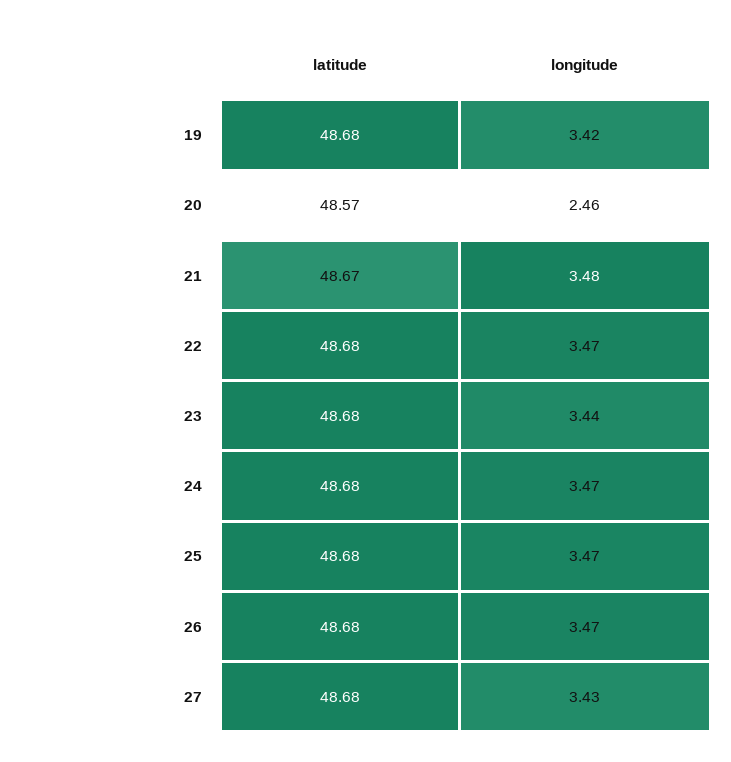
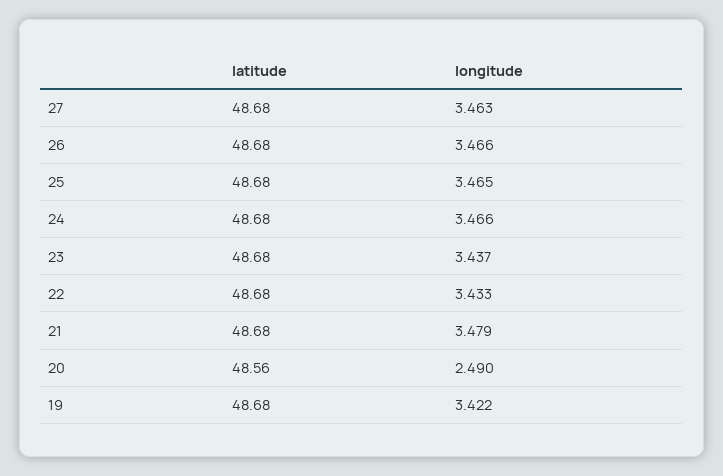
latitude, 20: 48.57 -> 48.56
longitude, 20: 2.46 -> 2.49
latitude, 21: 48.67 -> 48.68
longitude, 22: 3.47 -> 3.433
longitude, 27: 3.43 -> 3.463

